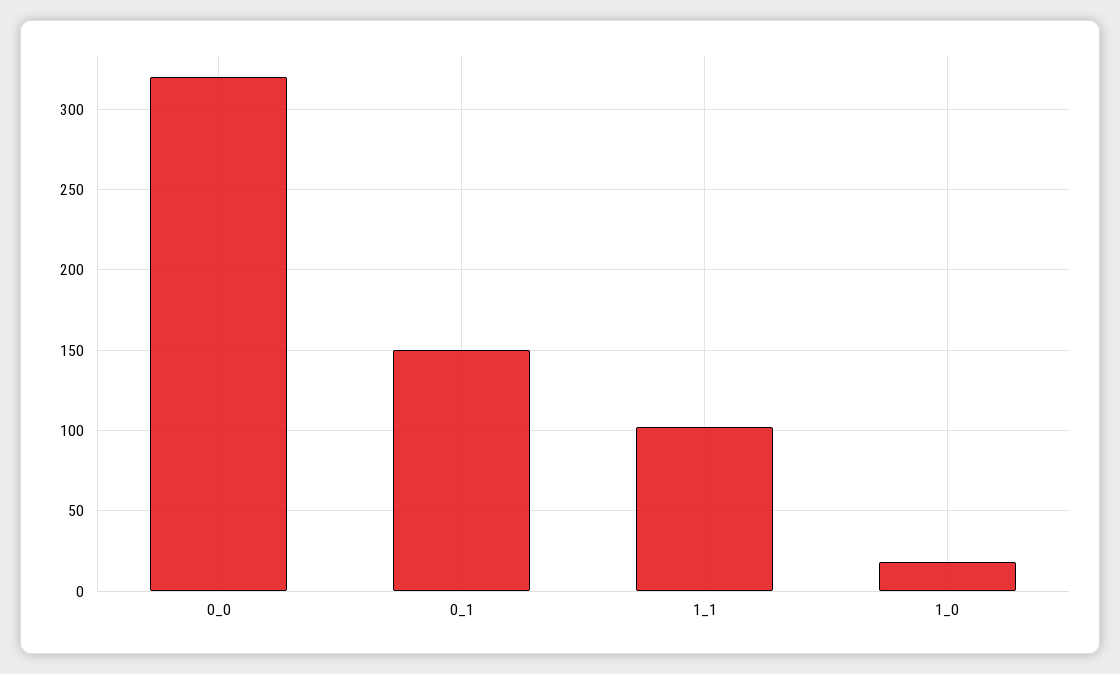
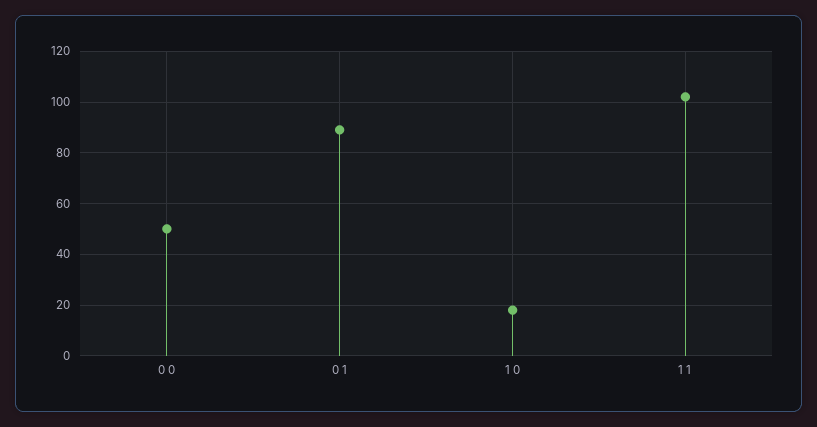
0_0: 320 -> 50
0_1: 150 -> 90

